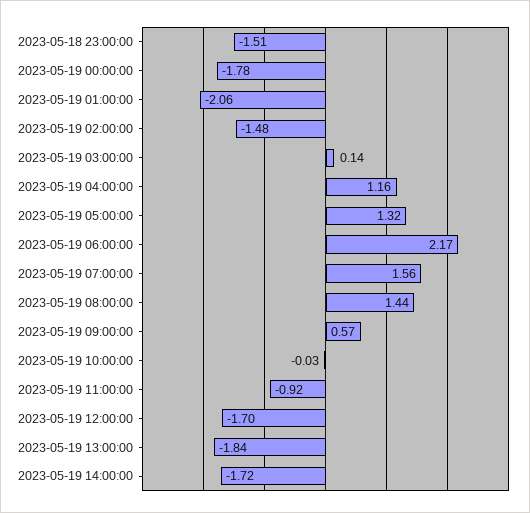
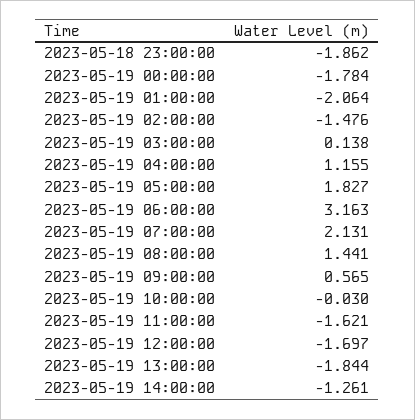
2023-05-18 23:00:00: -1.51 -> -1.862
2023-05-19 05:00:00: 1.32 -> 1.827
2023-05-19 06:00:00: 2.17 -> 3.163
2023-05-19 07:00:00: 1.56 -> 2.131
2023-05-19 11:00:00: -0.92 -> -1.621
2023-05-19 14:00:00: -1.72 -> -1.261

